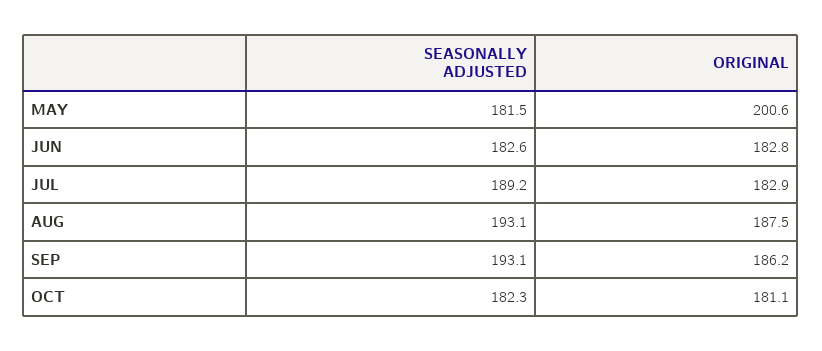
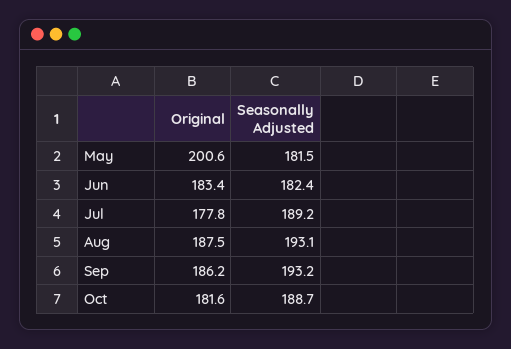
SEASONALLY ADJUSTED, JUN: 182.6 -> 182.4
ORIGINAL, JUN: 182.8 -> 183.4
ORIGINAL, JUL: 182.9 -> 177.8
SEASONALLY ADJUSTED, SEP: 193.1 -> 193.2
SEASONALLY ADJUSTED, OCT: 182.3 -> 188.7
ORIGINAL, OCT: 181.1 -> 181.6

